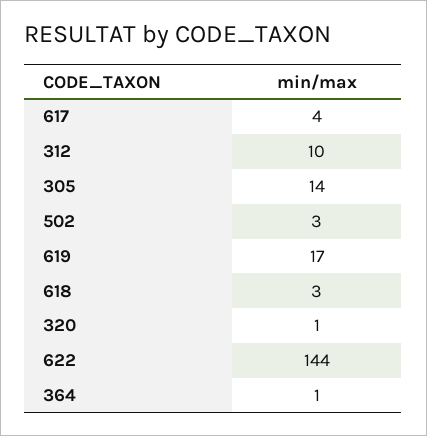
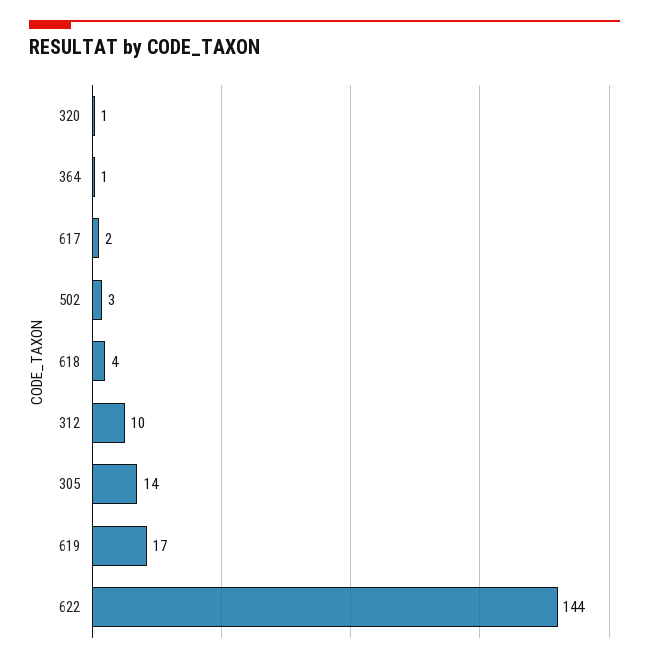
617: 4 -> 2
618: 3 -> 4

